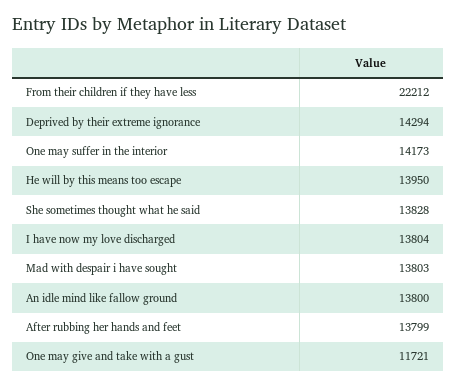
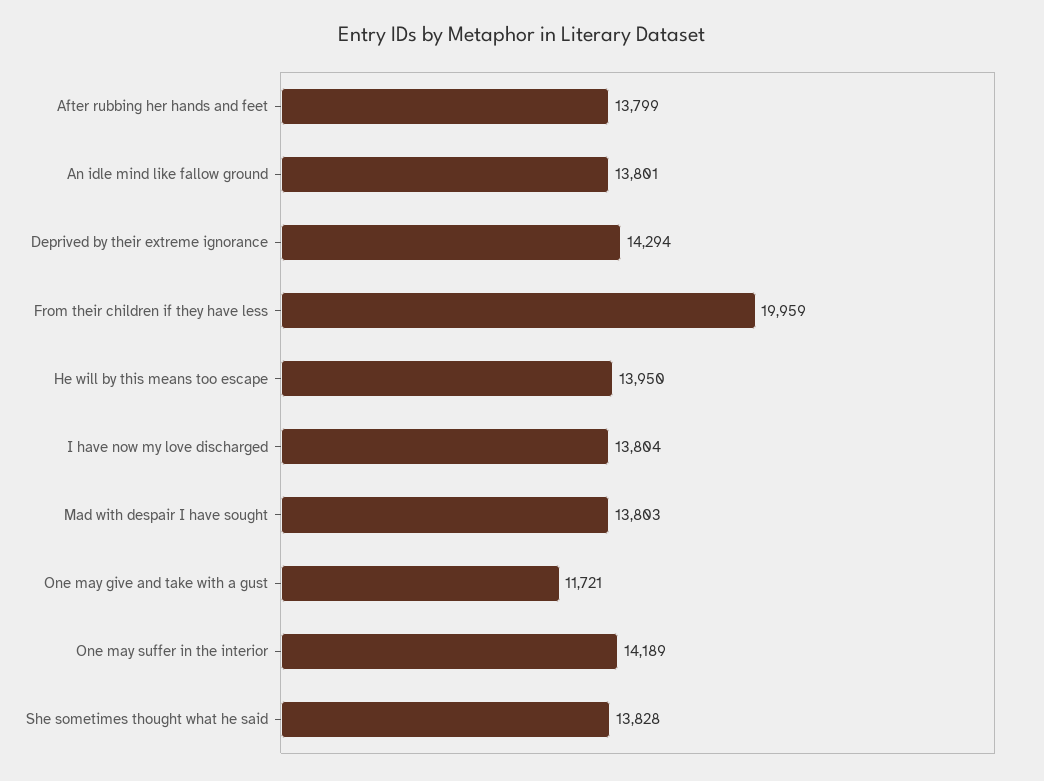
From their children if they have less: 22212 -> 19959
One may suffer in the interior: 14173 -> 14189
An idle mind like fallow ground: 13800 -> 13801

